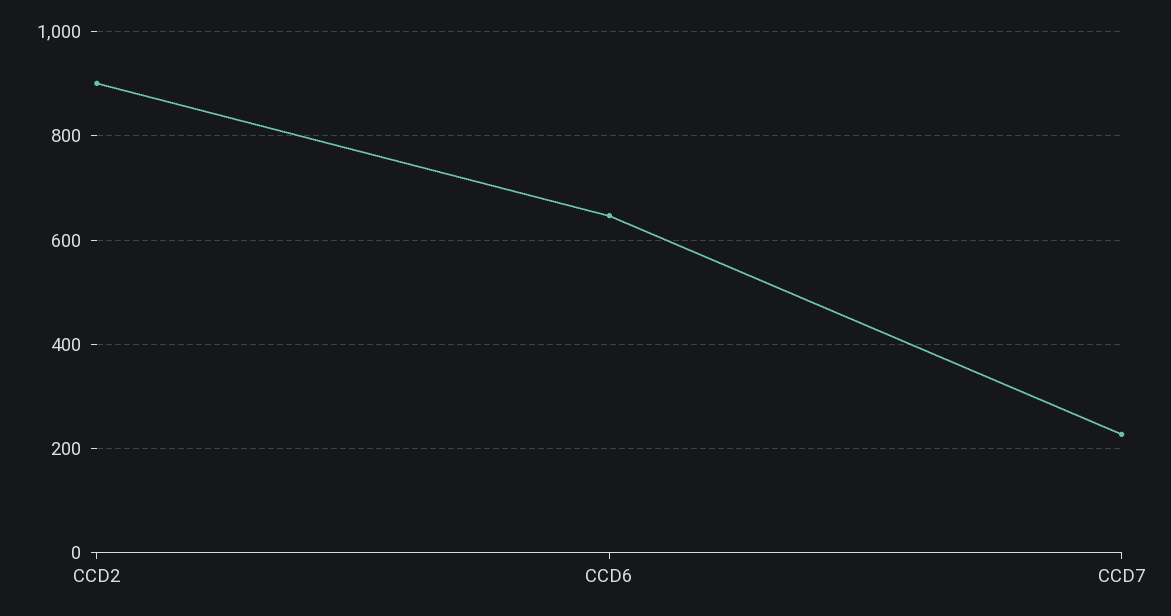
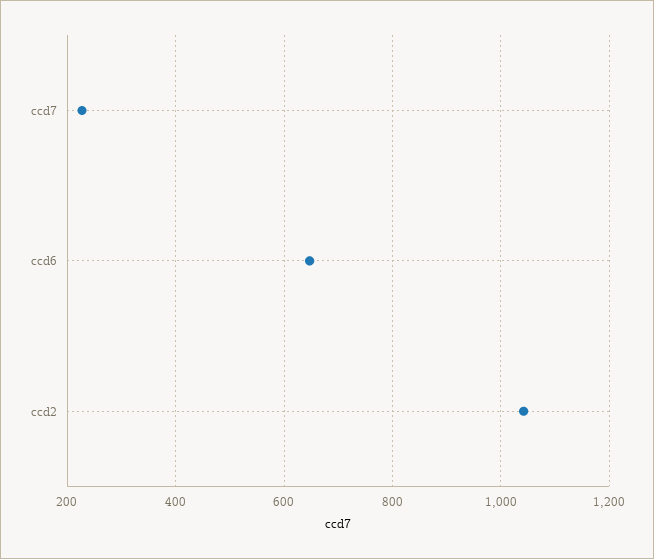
CCD2: 900 -> 1040

